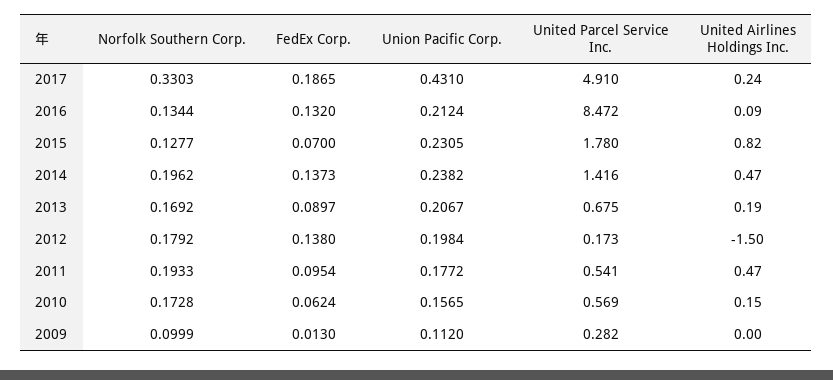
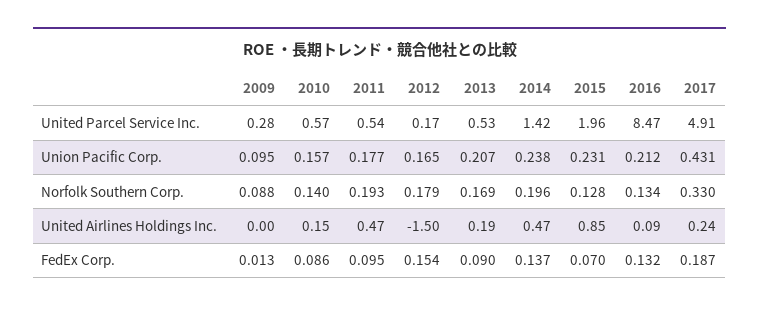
United Parcel Service Inc., 2015: 1.78 -> 1.96
United Airlines Holdings Inc., 2015: 0.82 -> 0.85
United Parcel Service Inc., 2013: 0.675 -> 0.53
FedEx Corp., 2012: 0.138 -> 0.154
Union Pacific Corp., 2012: 0.1984 -> 0.165
Norfolk Southern Corp., 2010: 0.1728 -> 0.14
FedEx Corp., 2010: 0.0624 -> 0.086
Norfolk Southern Corp., 2009: 0.0999 -> 0.088
Union Pacific Corp., 2009: 0.112 -> 0.095

